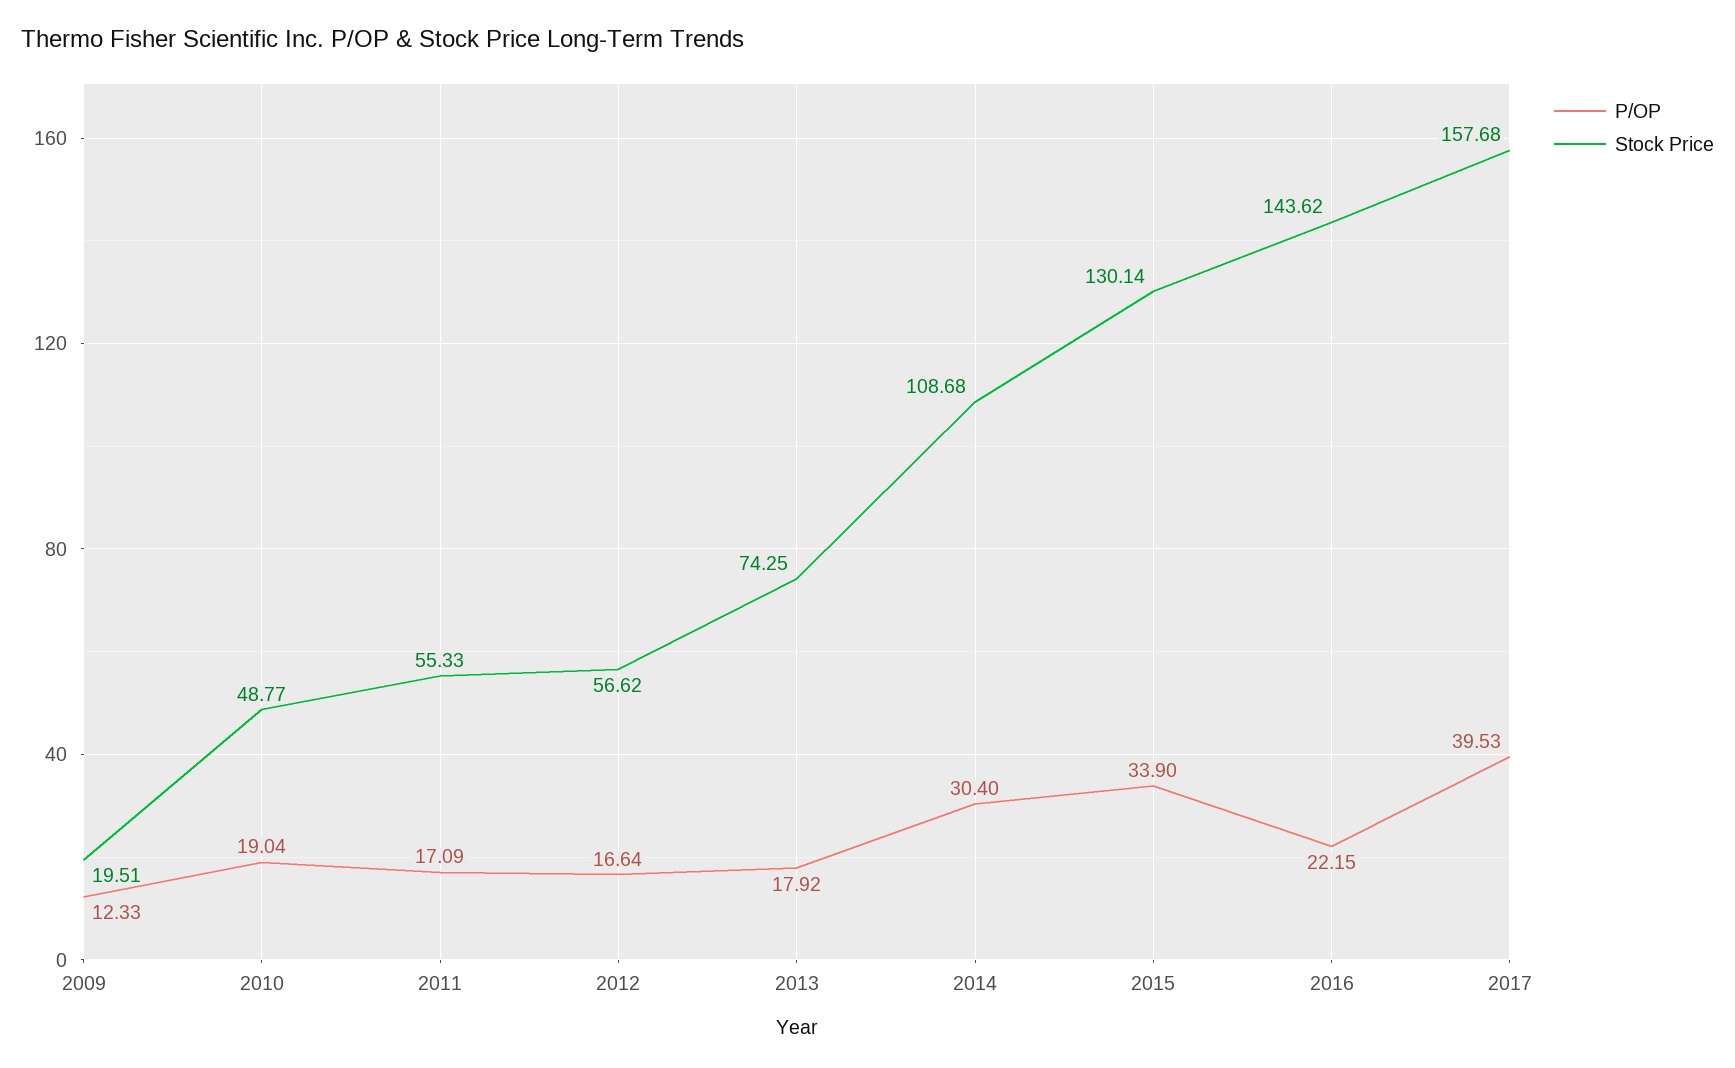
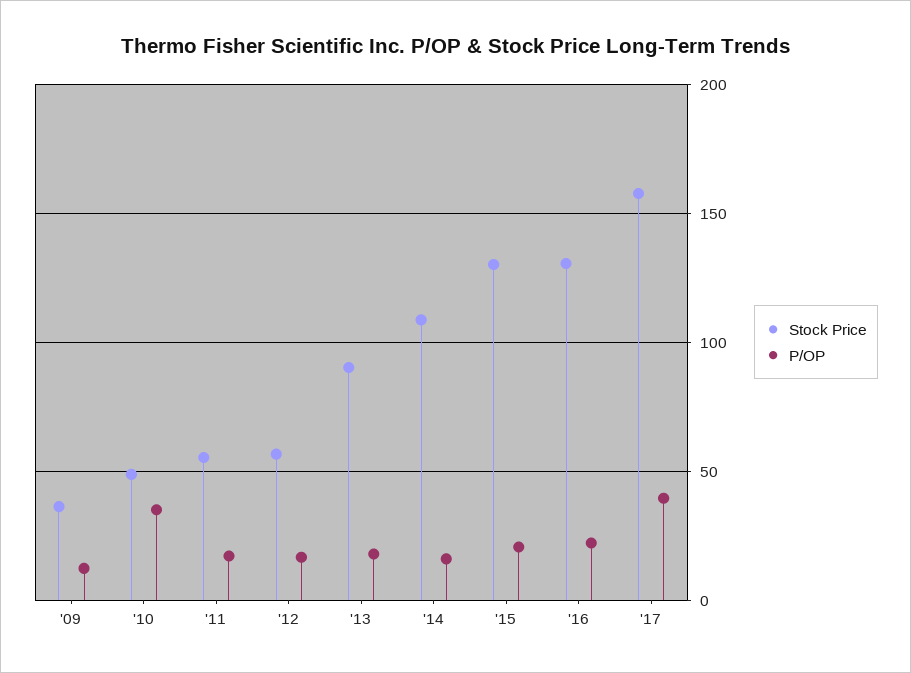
Stock Price, 2009: 19.51 -> 35
P/OP, 2010: 19.04 -> 35
Stock Price, 2013: 74.25 -> 90
P/OP, 2014: 30.4 -> 15
P/OP, 2015: 33.9 -> 20
Stock Price, 2016: 143.62 -> 130

